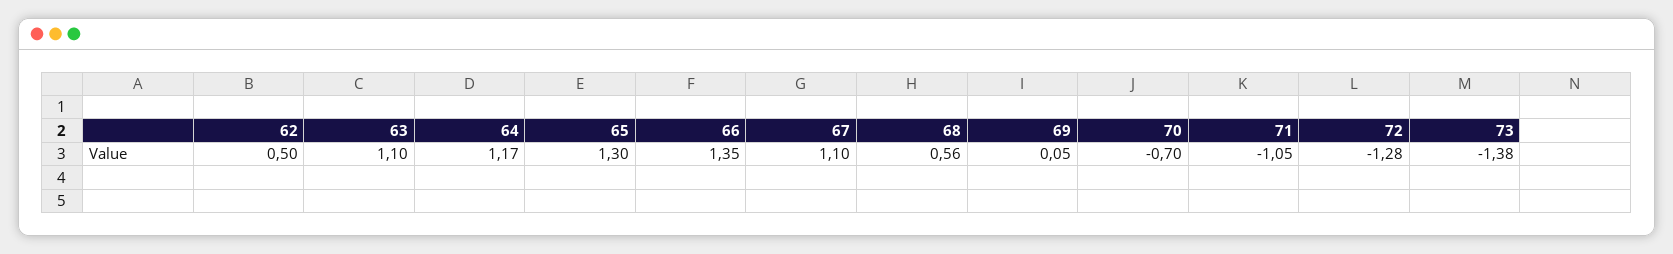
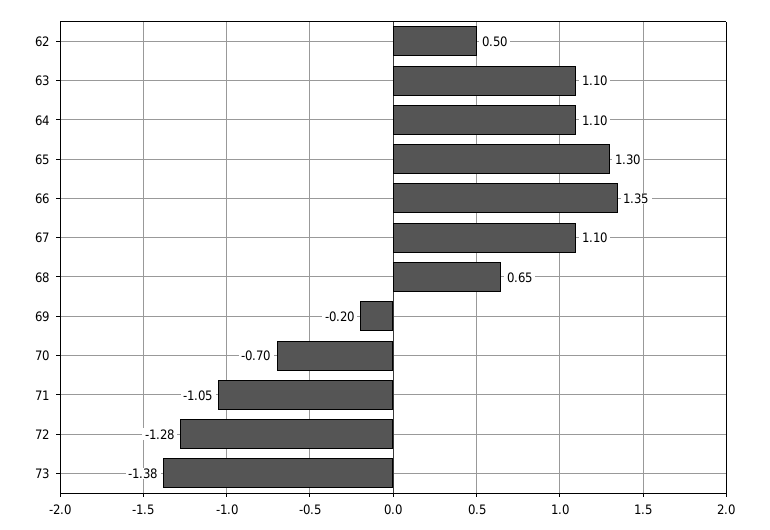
64: 1.17 -> 1.1
68: 0.56 -> 0.65
69: 0.05 -> -0.2

